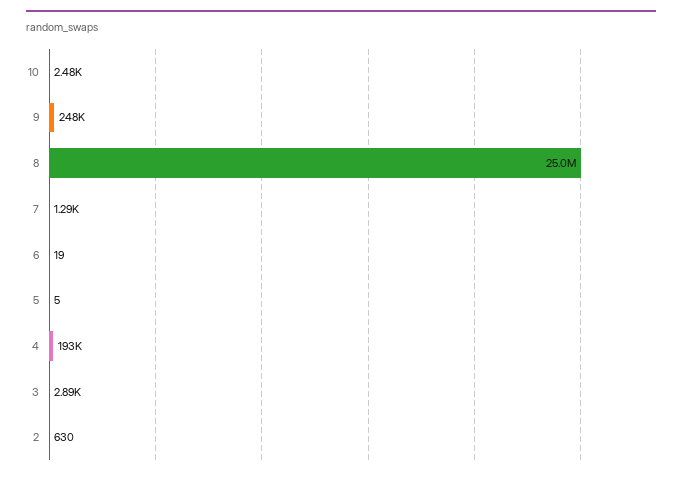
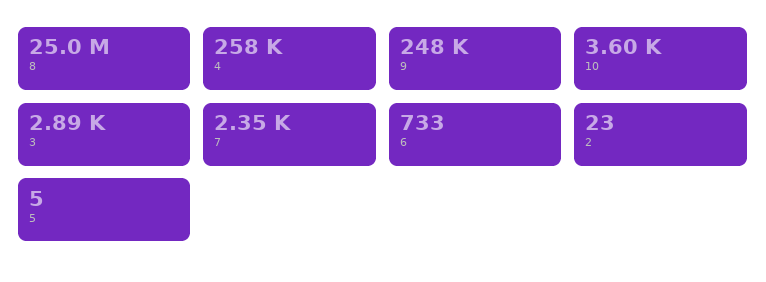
10: 2480 -> 3600
7: 1290 -> 2350
6: 19 -> 733
4: 193000 -> 258000
2: 630 -> 23

